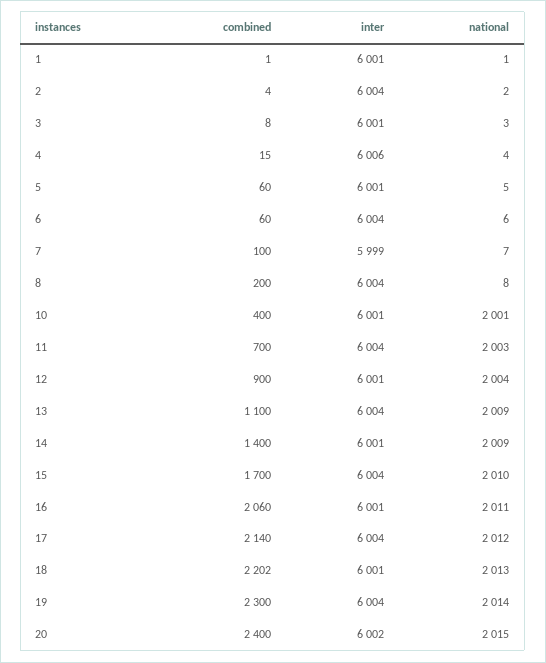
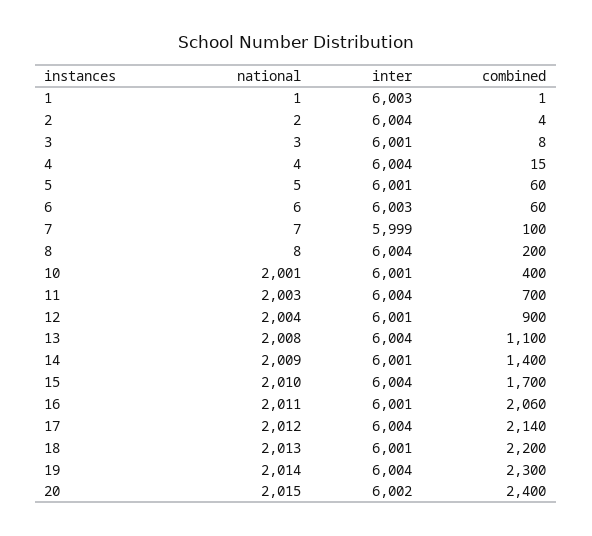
inter, 1: 6001 -> 6003
inter, 4: 6006 -> 6004
inter, 6: 6004 -> 6003
national, 13: 2009 -> 2008
combined, 18: 2202 -> 2200

